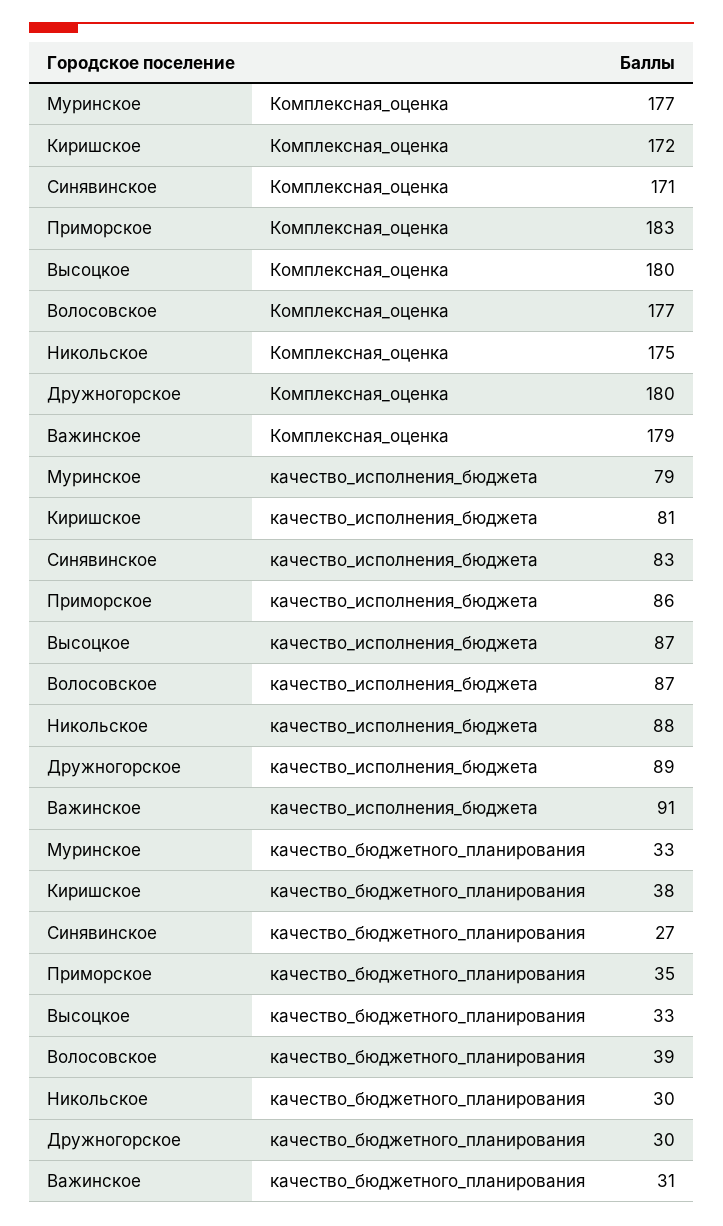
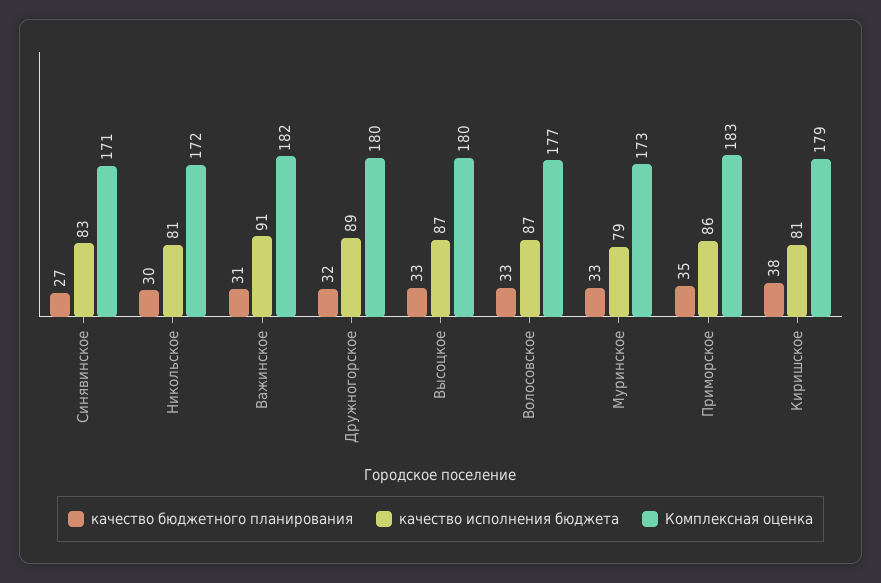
Комплексная_оценка, Муринское: 177 -> 173
Комплексная_оценка, Киришское: 172 -> 179
Комплексная_оценка, Никольское: 175 -> 172
Комплексная_оценка, Важинское: 179 -> 182
качество_исполнения_бюджета, Никольское: 88 -> 81
качество_бюджетного_планирования, Волосовское: 39 -> 33
качество_бюджетного_планирования, Дружногорское: 30 -> 32

